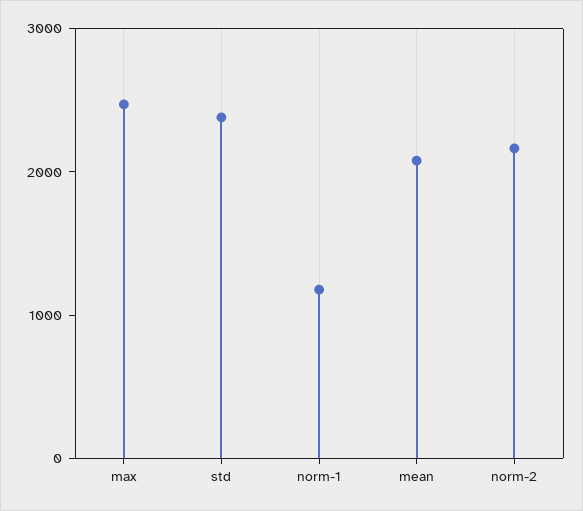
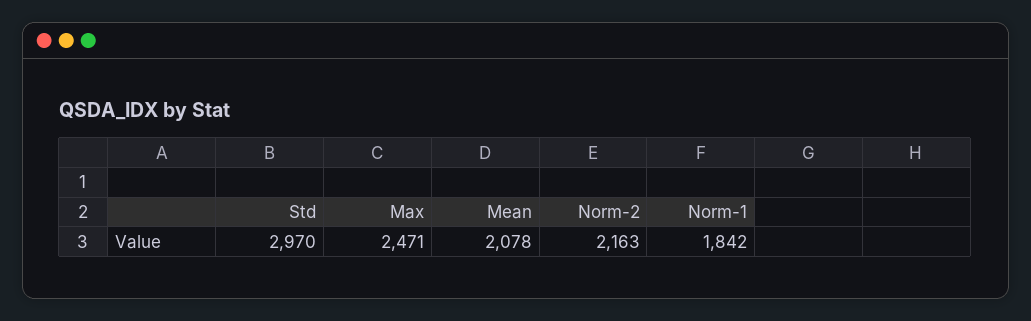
std: 2400 -> 2970
norm-1: 1200 -> 1842

